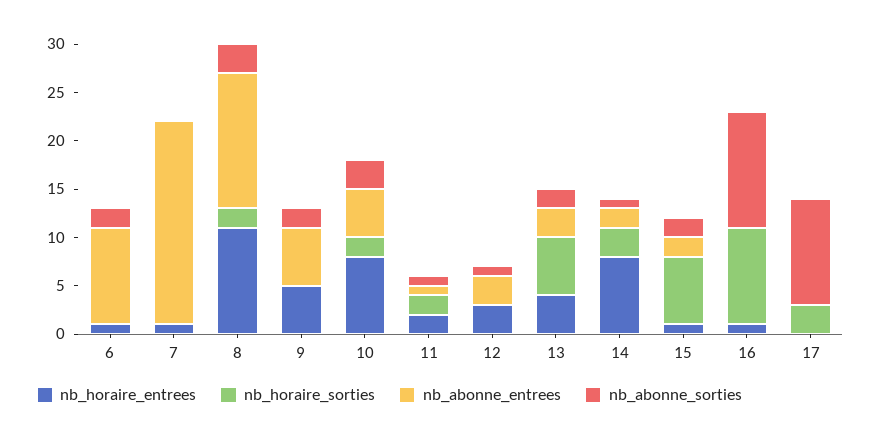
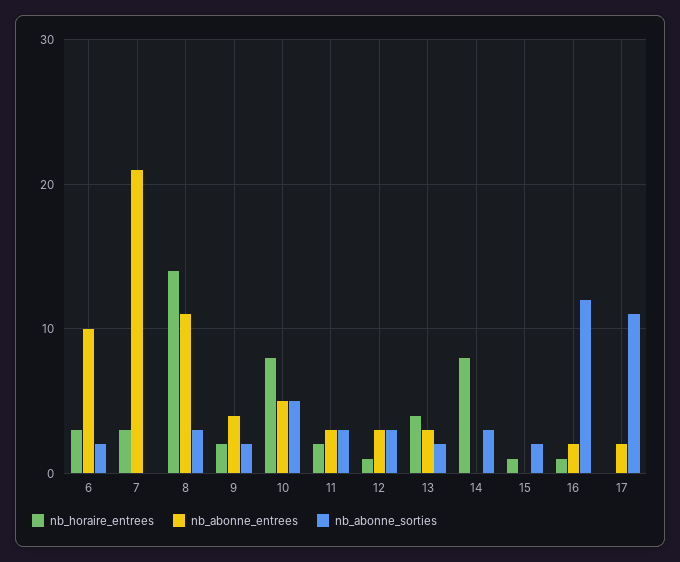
nb_horaire_entrees, 6: 1 -> 3
nb_horaire_sorties, 6: 0 -> none
nb_horaire_entrees, 7: 1 -> 3
nb_horaire_sorties, 7: 0 -> none
nb_horaire_entrees, 8: 11 -> 14
nb_horaire_sorties, 8: 2 -> none
nb_abonne_entrees, 8: 14 -> 11
nb_horaire_entrees, 9: 5 -> 2
nb_horaire_sorties, 9: 0 -> none
nb_abonne_entrees, 9: 6 -> 4
nb_horaire_sorties, 10: 2 -> none
nb_abonne_sorties, 10: 3 -> 5
nb_horaire_sorties, 11: 2 -> none
nb_abonne_entrees, 11: 1 -> 3
nb_abonne_sorties, 11: 1 -> 3
nb_horaire_entrees, 12: 3 -> 1
nb_horaire_sorties, 12: 0 -> none
nb_abonne_sorties, 12: 1 -> 3
nb_horaire_sorties, 13: 6 -> none
nb_horaire_sorties, 14: 3 -> none
nb_abonne_entrees, 14: 2 -> 0
nb_abonne_sorties, 14: 1 -> 3
nb_horaire_sorties, 15: 7 -> none
nb_abonne_entrees, 15: 2 -> 0
nb_horaire_sorties, 16: 10 -> none
nb_abonne_entrees, 16: 0 -> 2
nb_horaire_sorties, 17: 3 -> none
nb_abonne_entrees, 17: 0 -> 2

